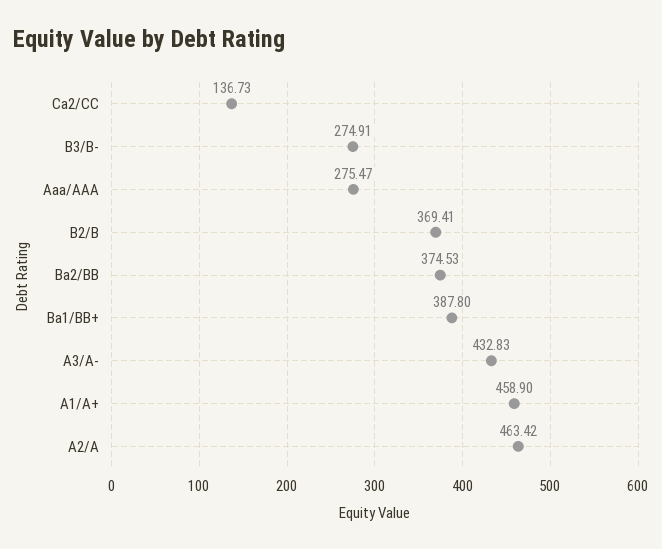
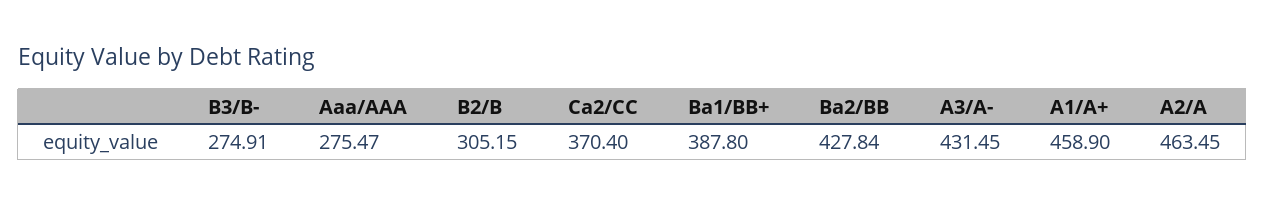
Ca2/CC: 136.73 -> 370.4
B2/B: 369.41 -> 305.15
Ba2/BB: 374.53 -> 427.84
A3/A-: 432.83 -> 431.45
A2/A: 463.42 -> 463.45

